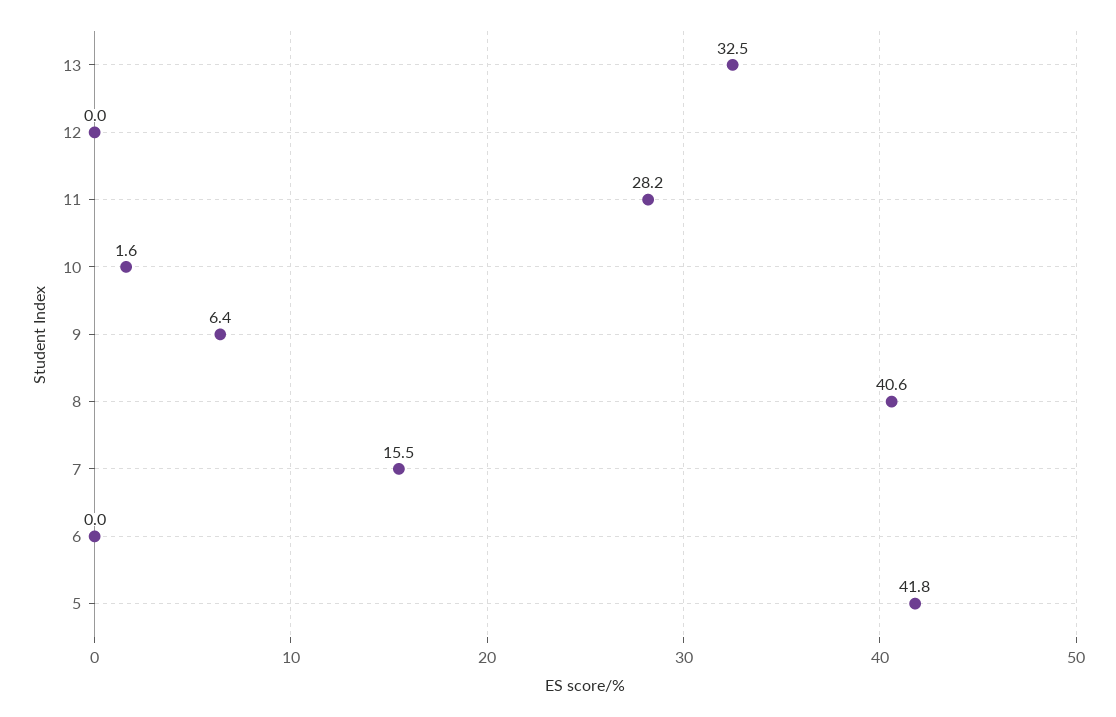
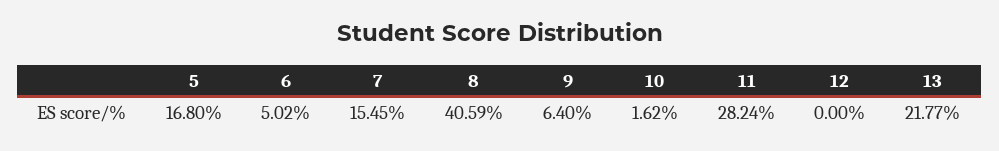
13: 32.5 -> 21.77
6: 0 -> 5.02
5: 41.8 -> 16.8

